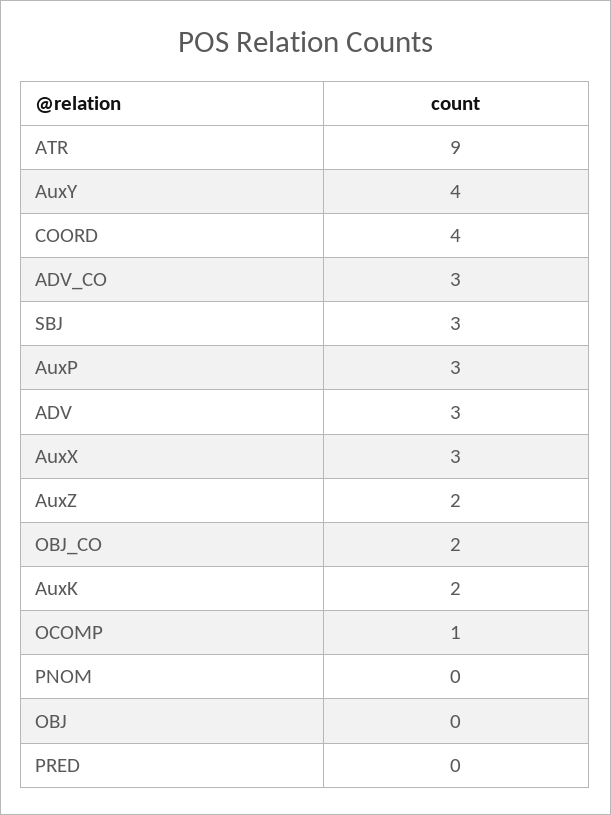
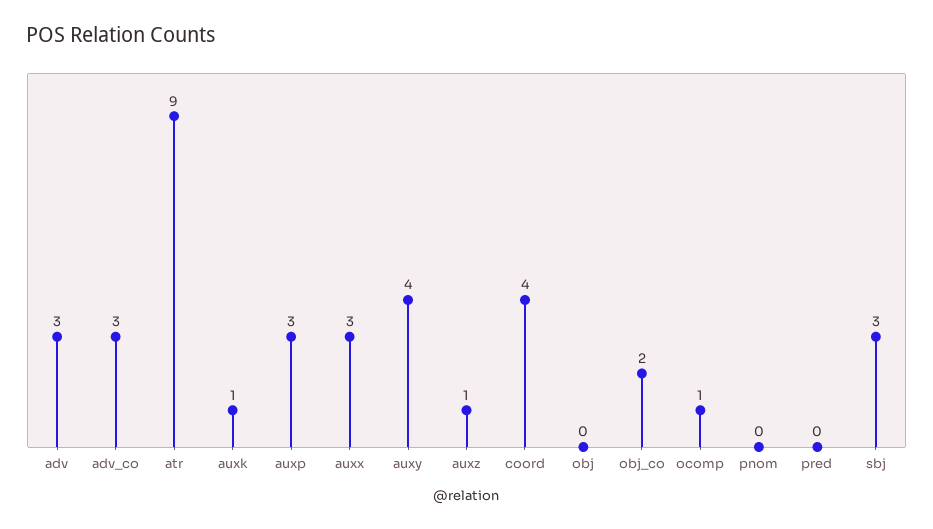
AuxZ: 2 -> 1
AuxK: 2 -> 1

